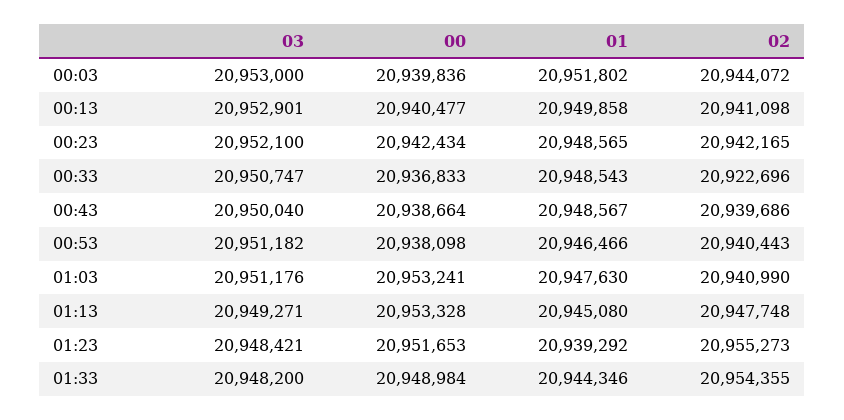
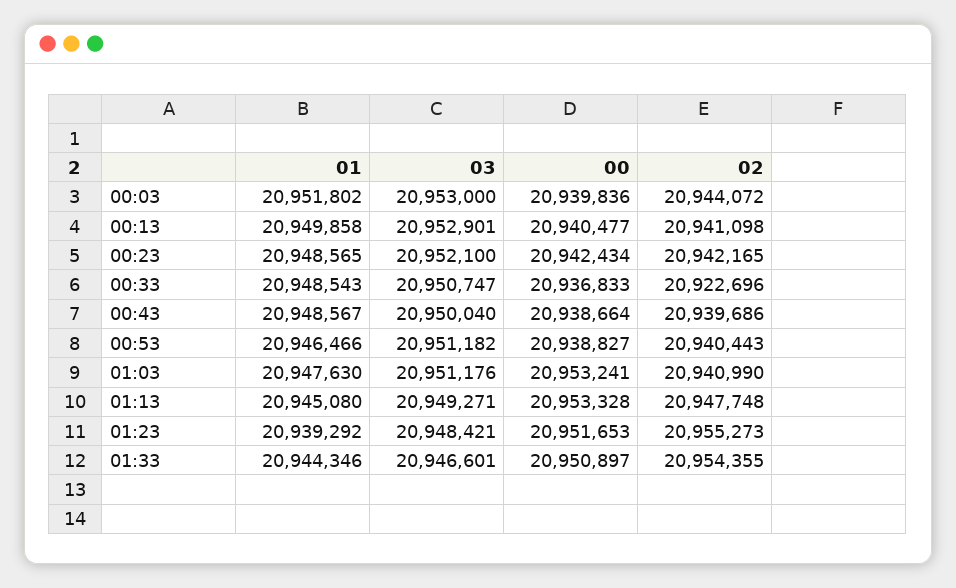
00, 00:53: 20938098 -> 20938827
03, 01:33: 20948200 -> 20946601
00, 01:33: 20948984 -> 20950897

